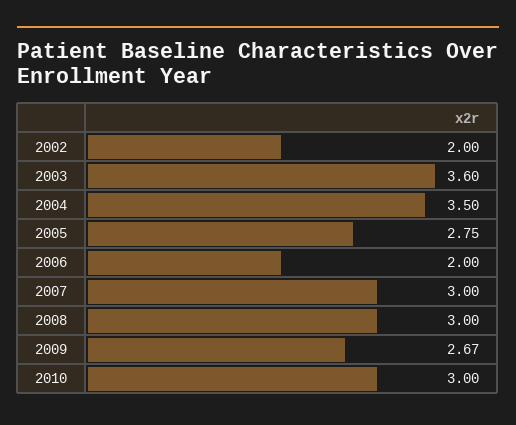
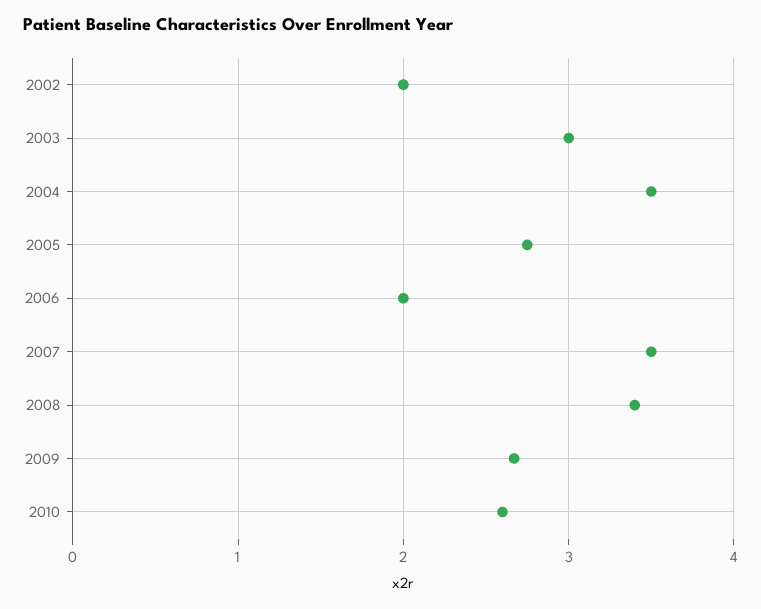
2003: 3.6 -> 3
2007: 3 -> 3.5
2008: 3 -> 3.4
2010: 3 -> 2.6

